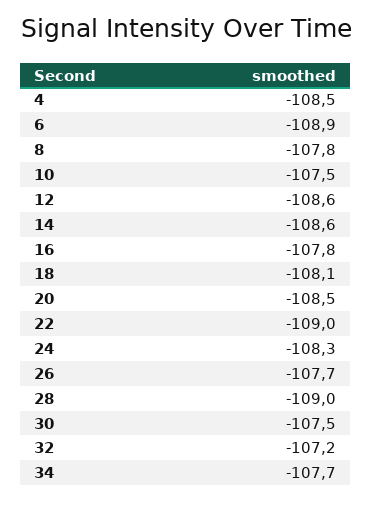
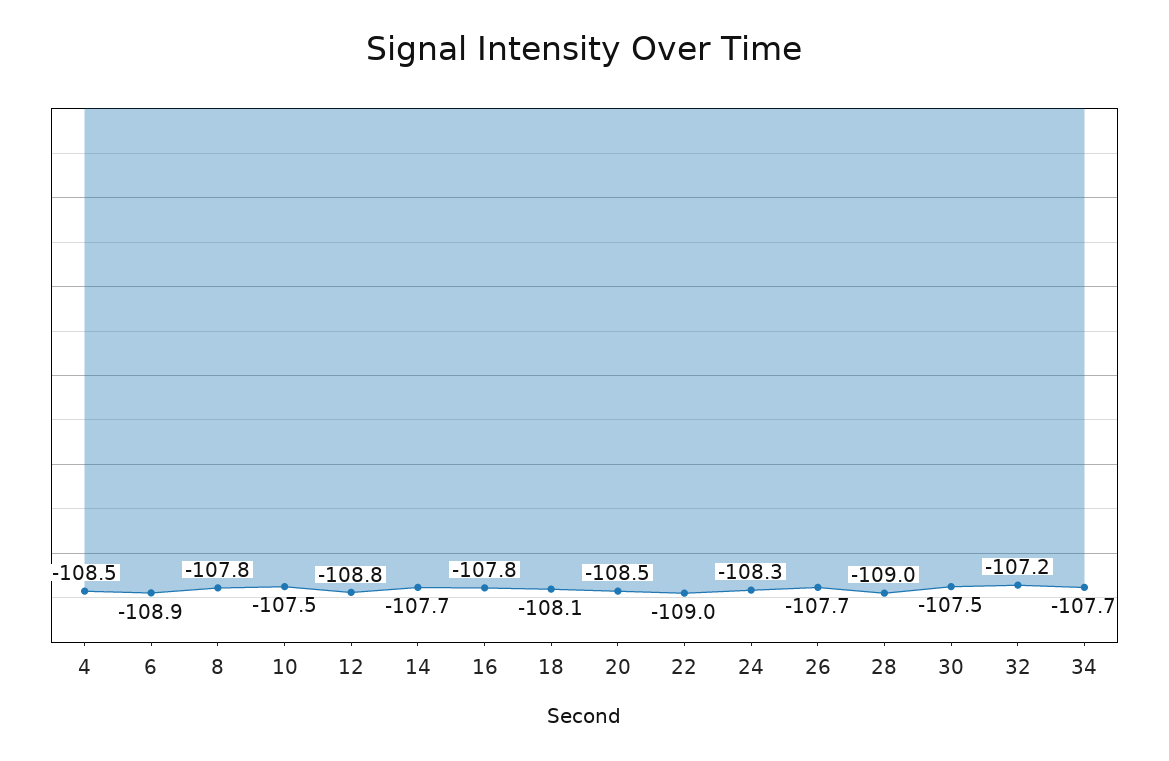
12: -108.6 -> -108.8
14: -108.6 -> -107.7

